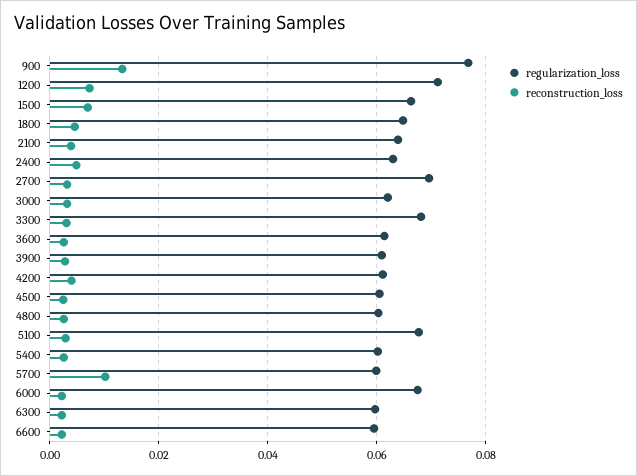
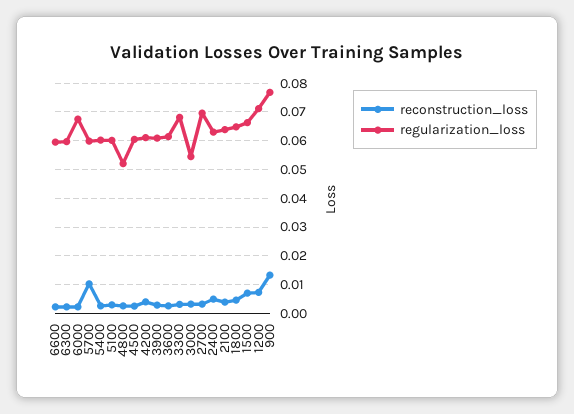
regularization_loss, 3000: 0.062 -> 0.055
regularization_loss, 4800: 0.06 -> 0.0525
regularization_loss, 5100: 0.068 -> 0.06

